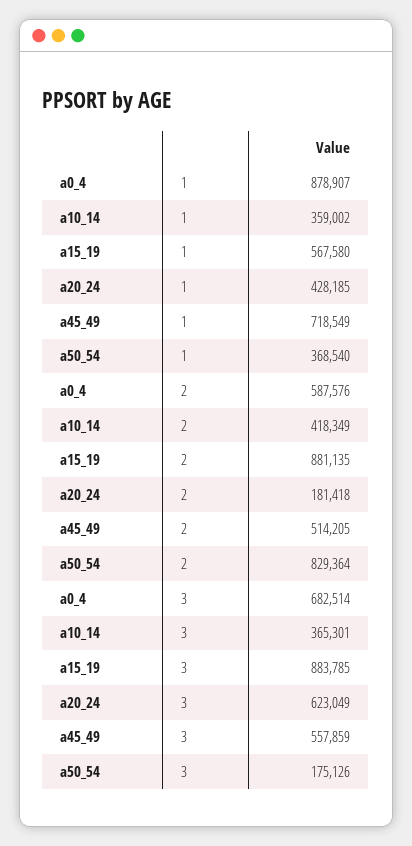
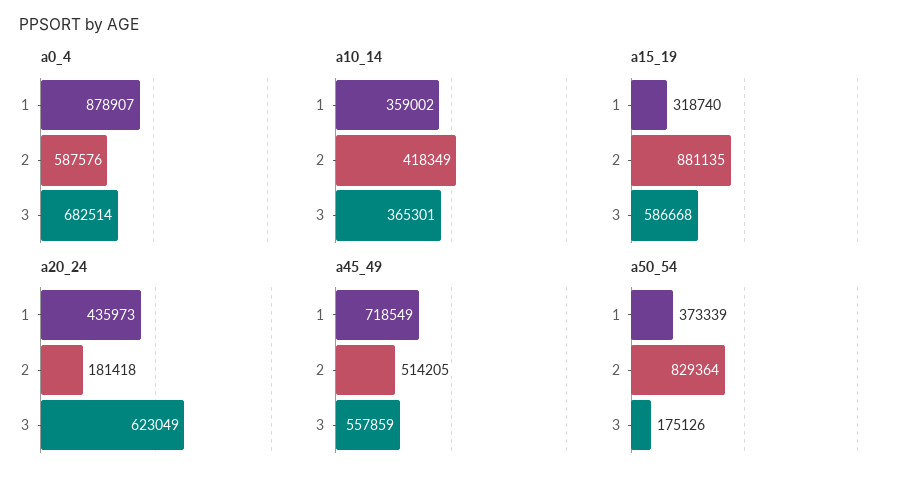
a15_19, 1: 567580 -> 318740
a20_24, 1: 428185 -> 435973
a50_54, 1: 368540 -> 373339
a15_19, 3: 883785 -> 586668

